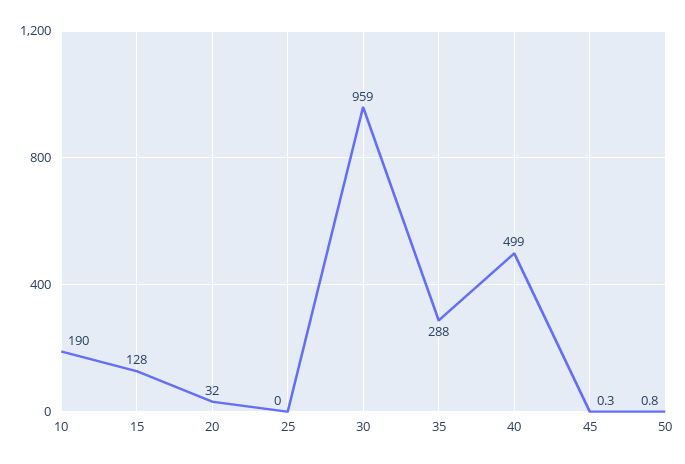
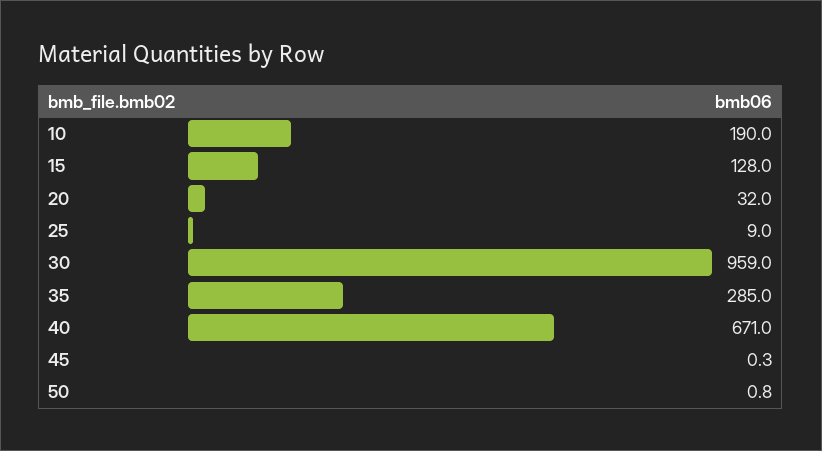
25: 0 -> 9
35: 288 -> 285
40: 499 -> 671

